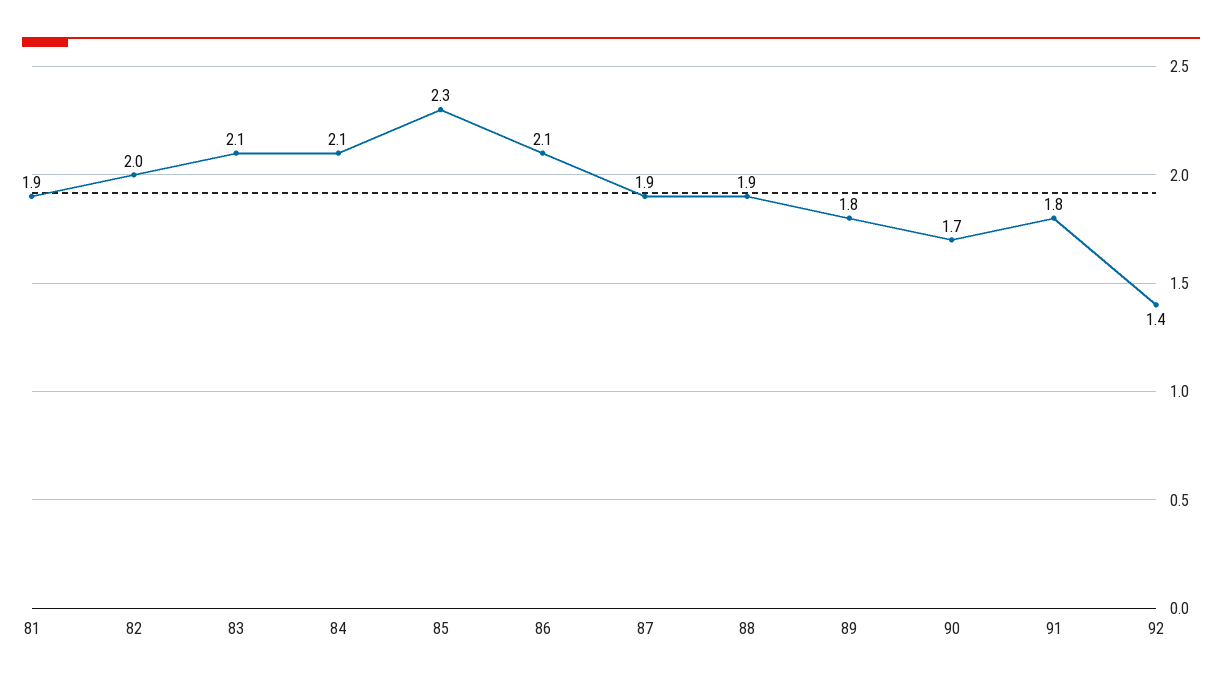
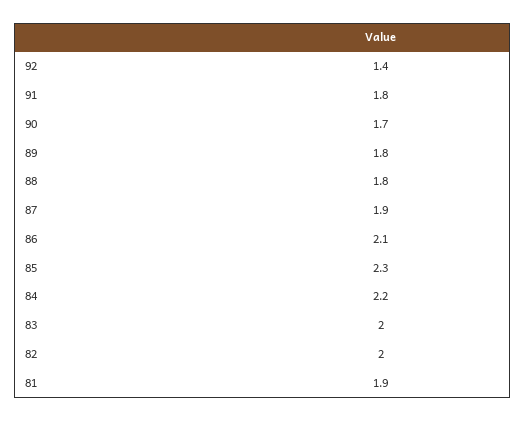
83: 2.1 -> 2
84: 2.1 -> 2.2
88: 1.9 -> 1.8

